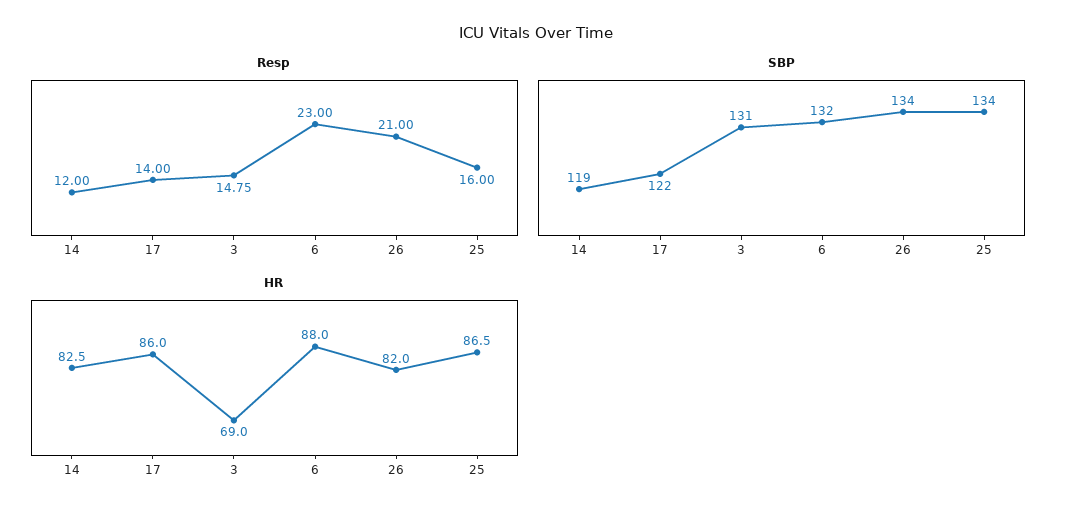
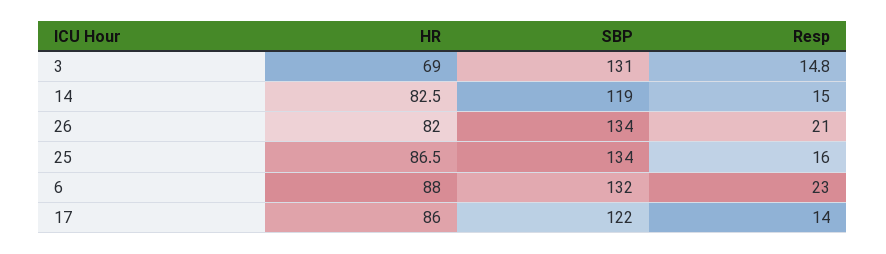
Resp, 14: 12 -> 15

